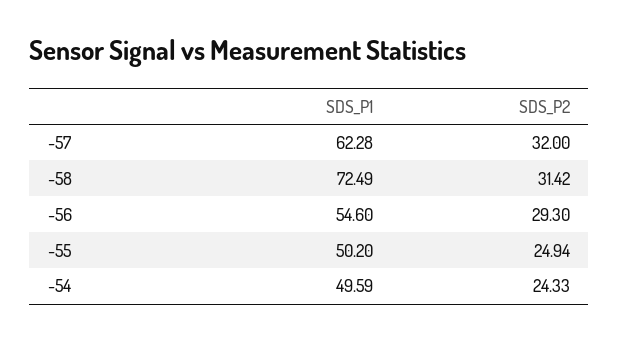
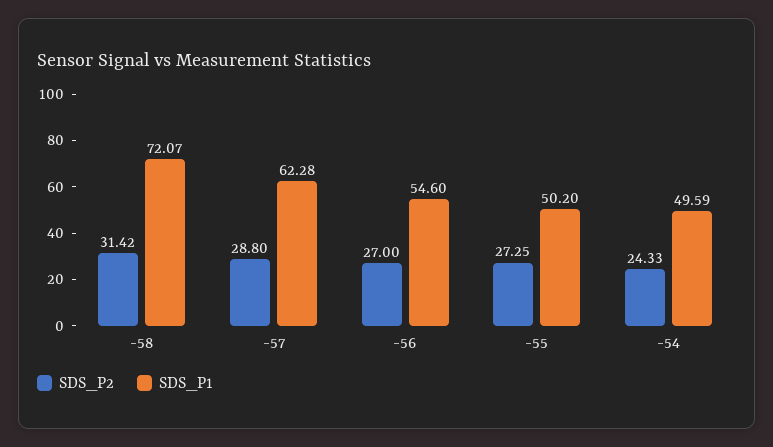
SDS_P2, -57: 32 -> 28.8
SDS_P1, -58: 72.49 -> 72.07
SDS_P2, -56: 29.3 -> 27
SDS_P2, -55: 24.94 -> 27.25

